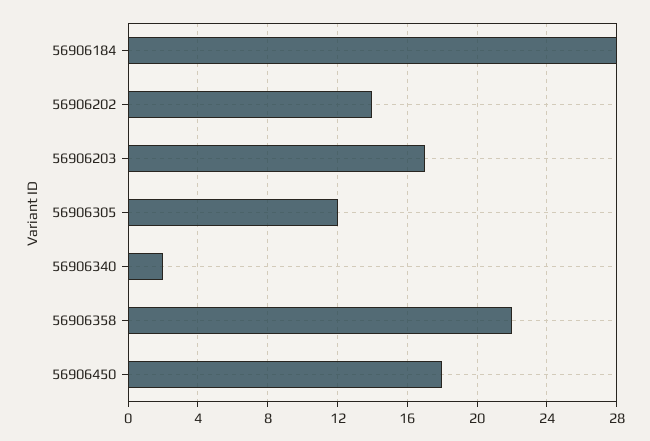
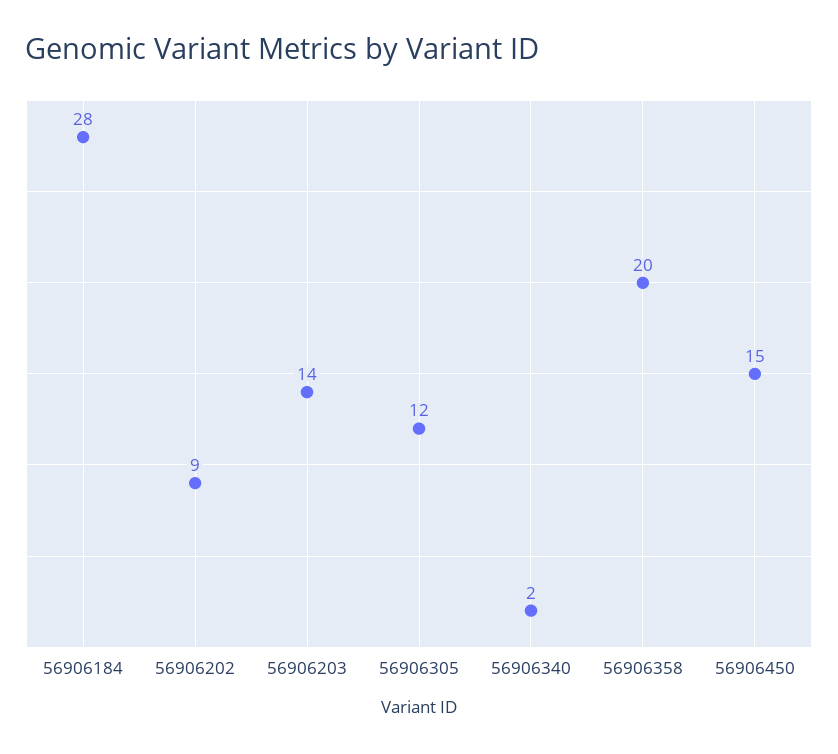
56906202: 14 -> 9
56906203: 17 -> 14
56906358: 22 -> 20
56906450: 18 -> 15

